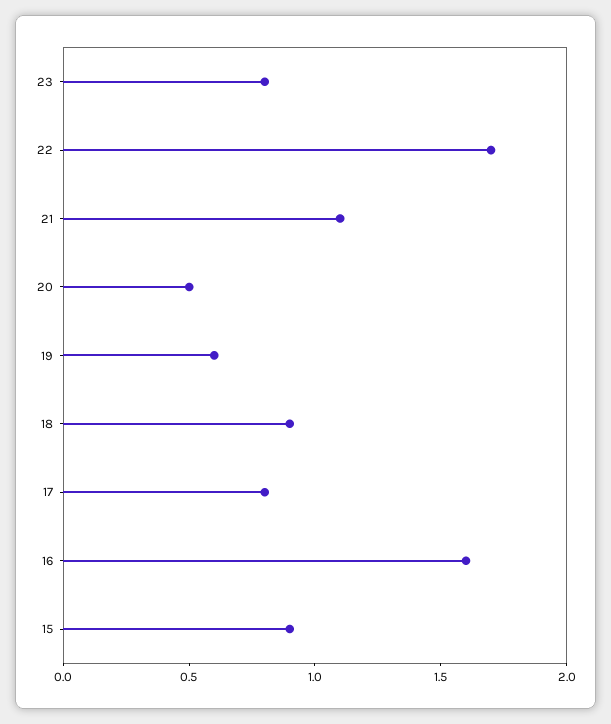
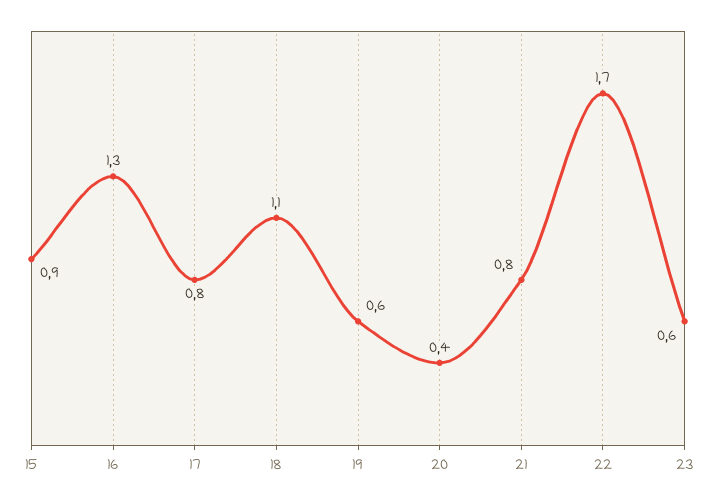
23: 0.8 -> 0.6
21: 1.1 -> 0.8
20: 0.5 -> 0.4
18: 0.9 -> 1.1
16: 1.6 -> 1.3

